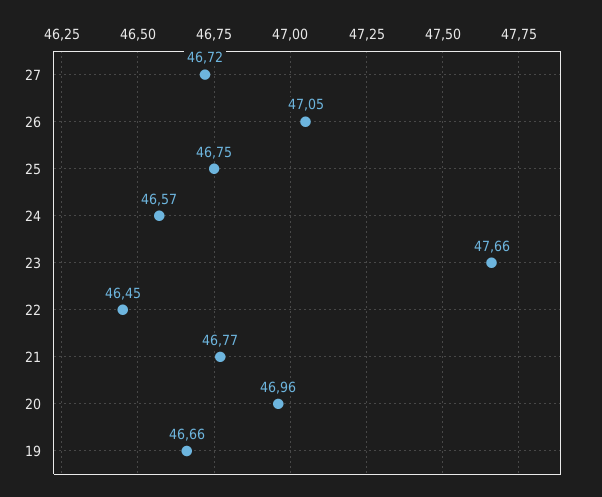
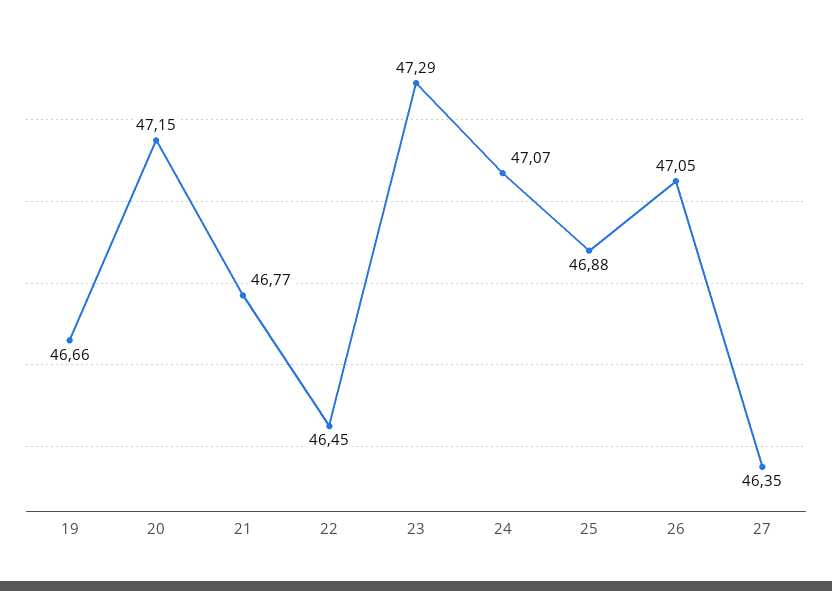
27: 46.72 -> 46.35
25: 46.75 -> 46.88
24: 46.57 -> 47.07
23: 47.66 -> 47.29
20: 46.96 -> 47.15

